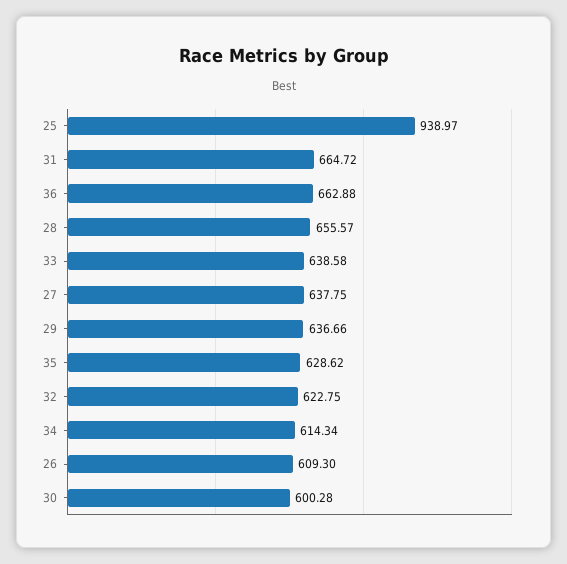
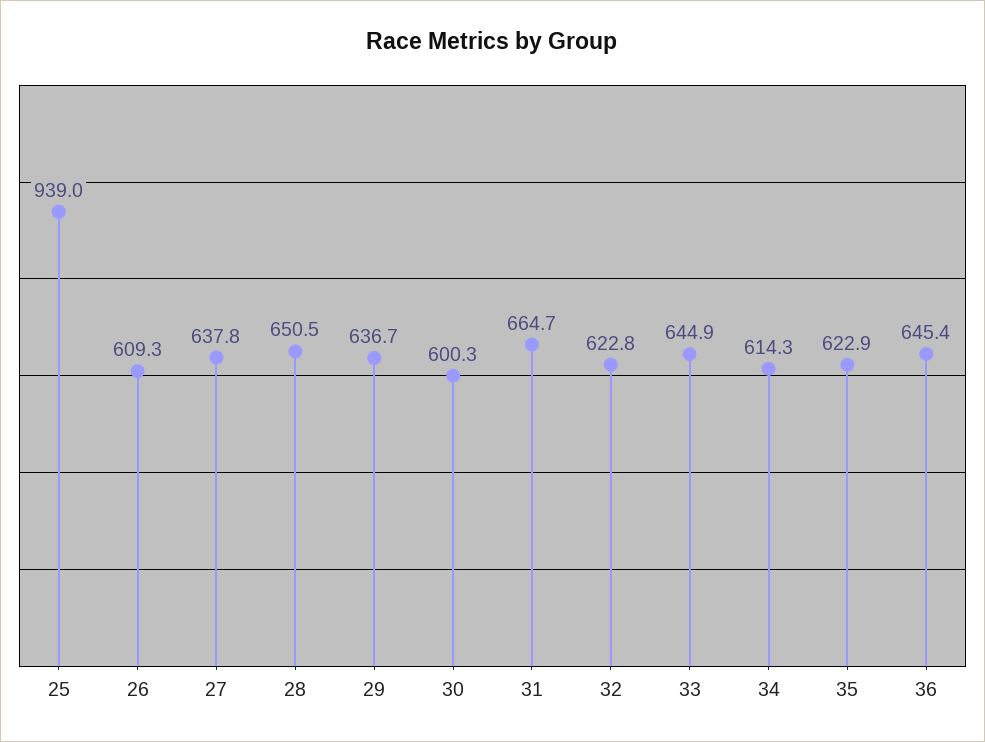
36: 662.88 -> 645.4
28: 655.57 -> 650.5
33: 638.58 -> 644.9
35: 628.62 -> 622.9

